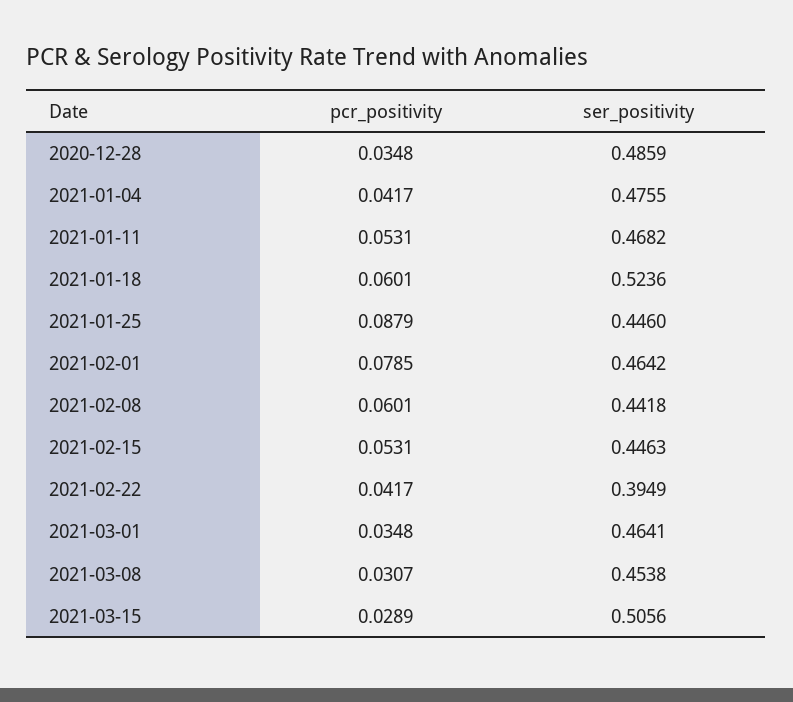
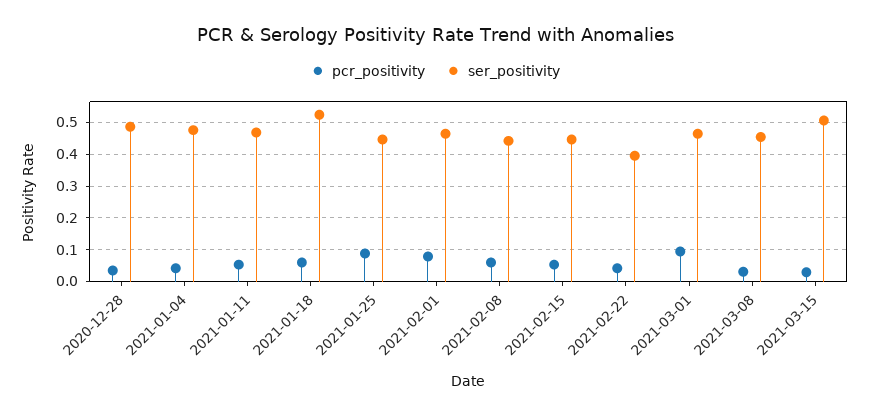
pcr_positivity, 2021-03-01: 0.0348 -> 0.1

